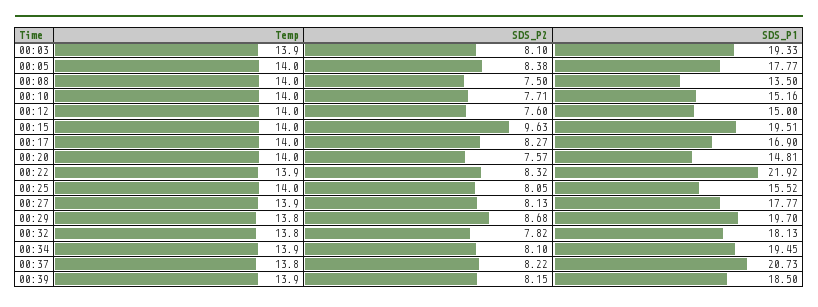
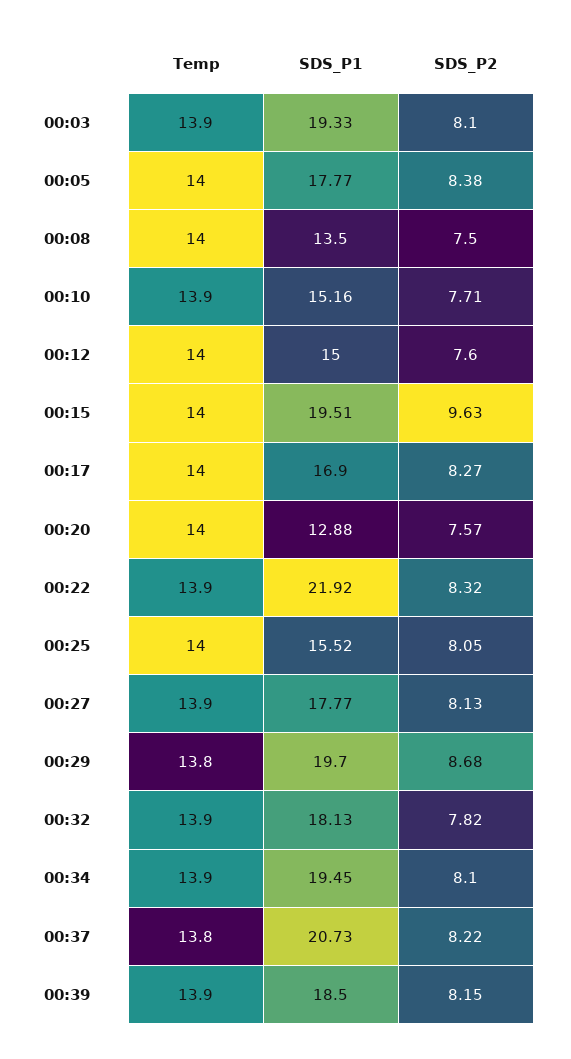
Temp, 00:10: 14 -> 13.9
SDS_P1, 00:20: 14.81 -> 12.88
Temp, 00:32: 13.8 -> 13.9

